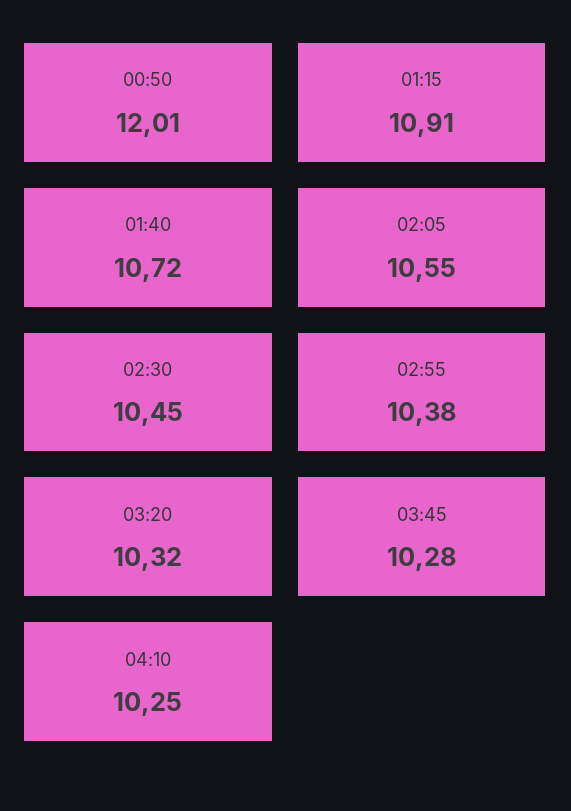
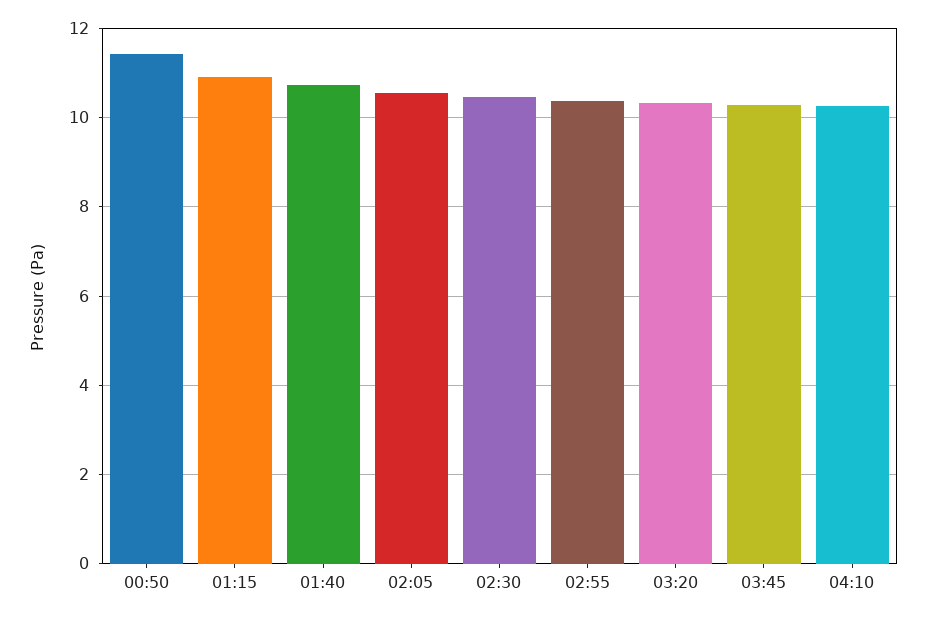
00:50: 12.01 -> 11.4

